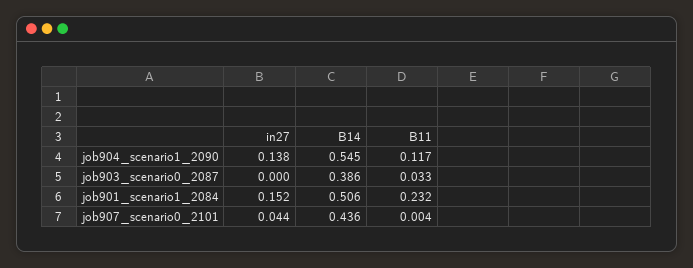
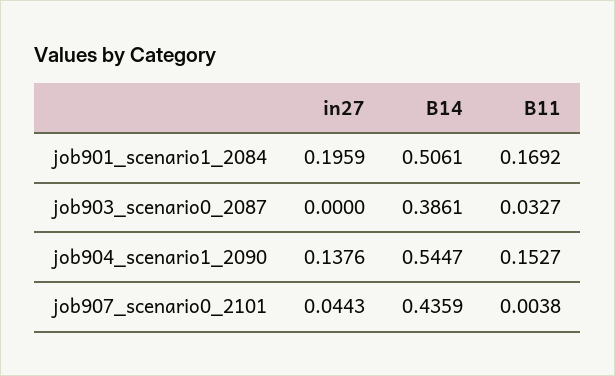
B11, job904_scenario1_2090: 0.117 -> 0.1527
in27, job901_scenario1_2084: 0.152 -> 0.1959
B11, job901_scenario1_2084: 0.232 -> 0.1692

